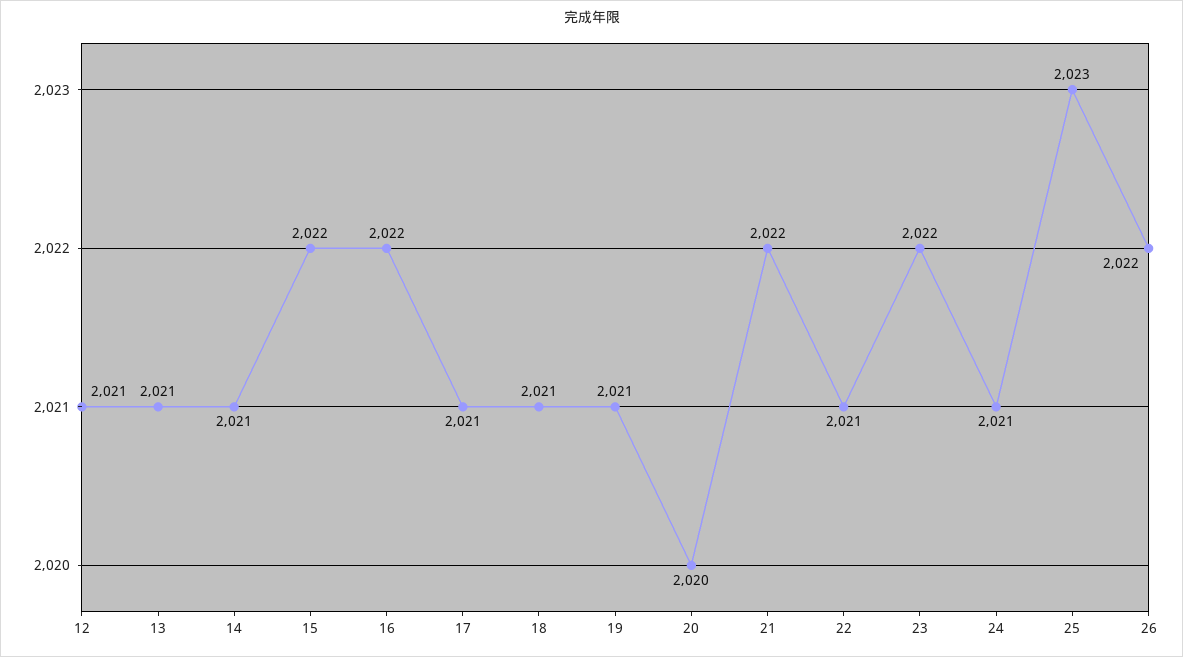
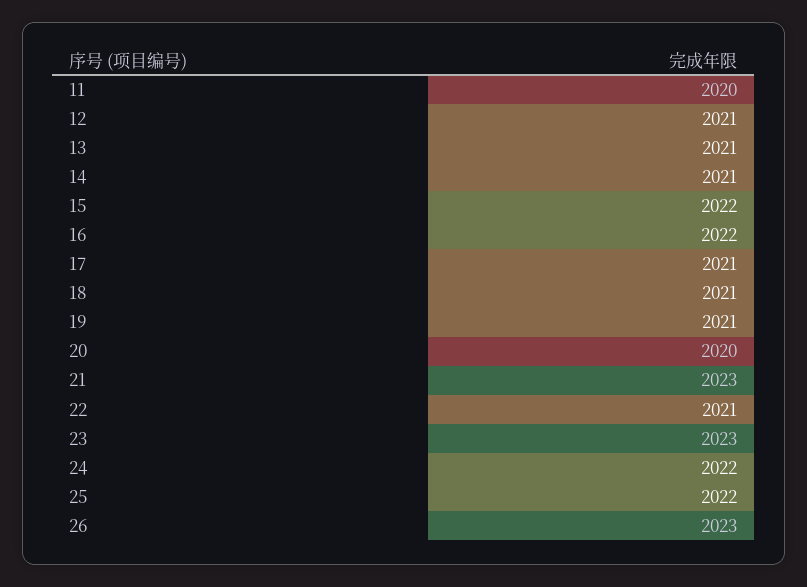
21: 2022 -> 2023
23: 2022 -> 2023
24: 2021 -> 2022
25: 2023 -> 2022
26: 2022 -> 2023
11: none -> 2020

